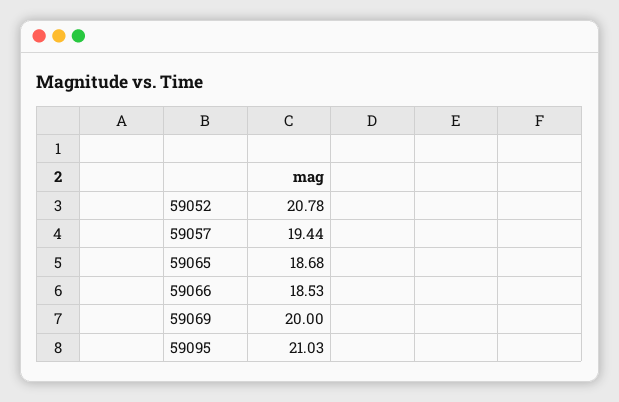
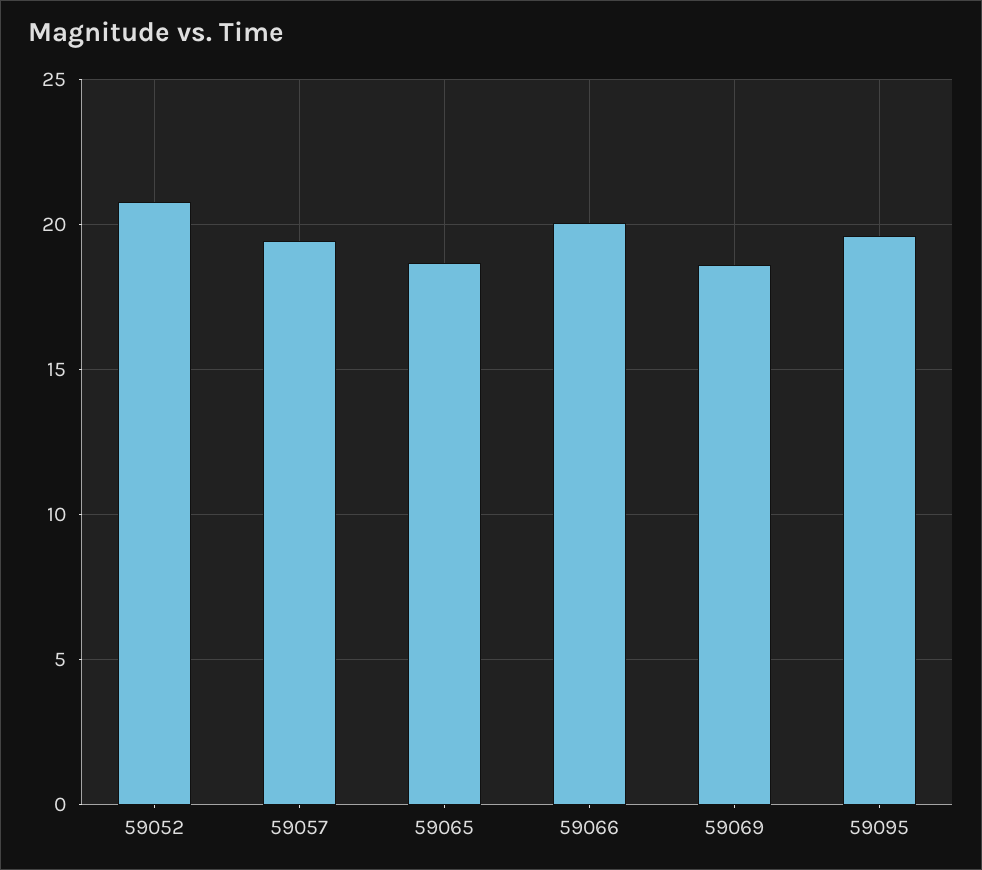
59066: 18.53 -> 20
59069: 20 -> 18.5
59095: 21.03 -> 19.5

